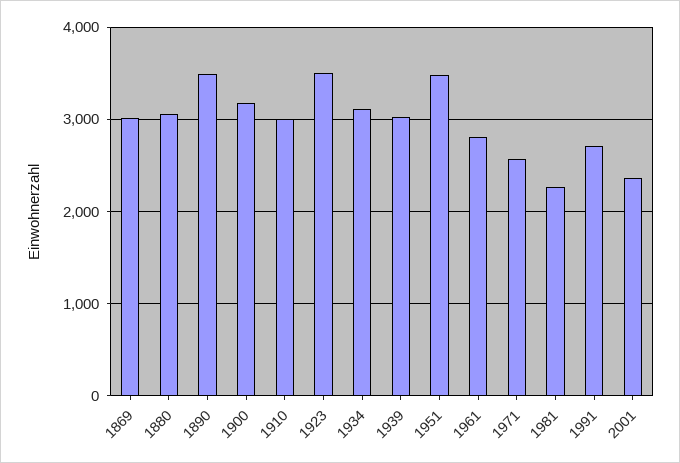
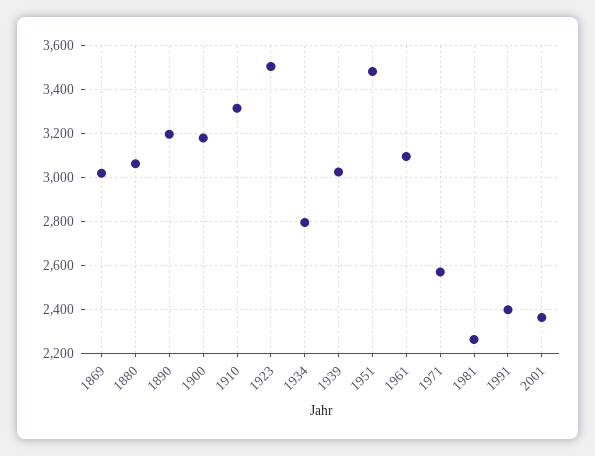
1890: 3500 -> 3200
1910: 3000 -> 3300
1934: 3100 -> 2800
1961: 2800 -> 3100
1991: 2700 -> 2400

